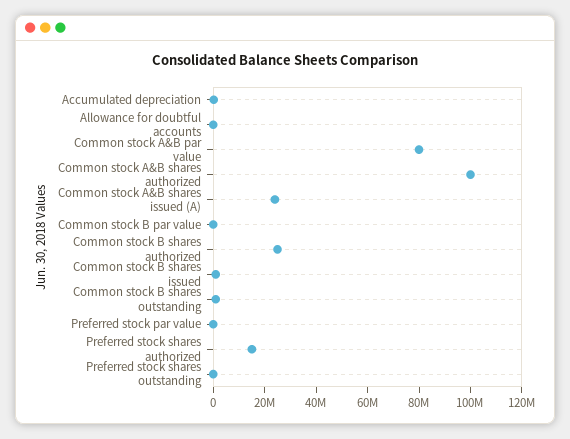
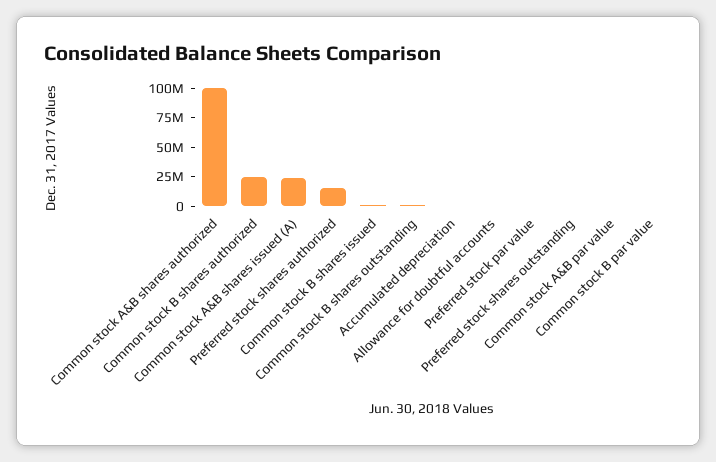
Common stock A&B par value: 80000000 -> 0

